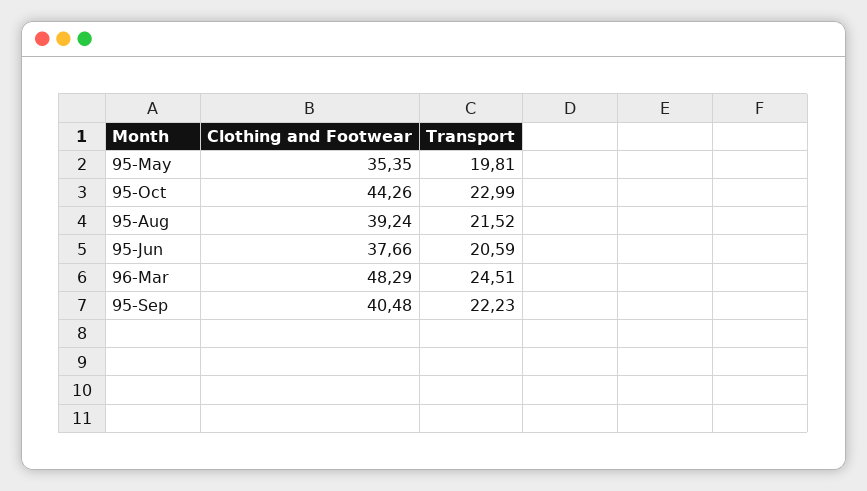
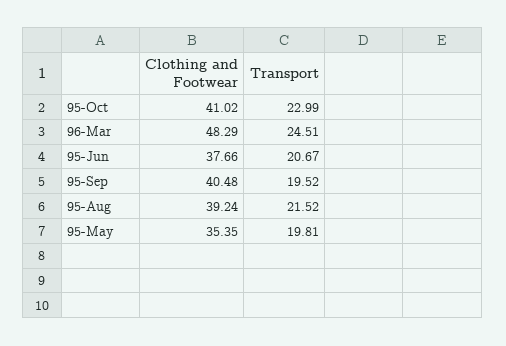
Clothing and Footwear, 95-Oct: 44.26 -> 41.02
Transport, 95-Jun: 20.59 -> 20.67
Transport, 95-Sep: 22.23 -> 19.52

